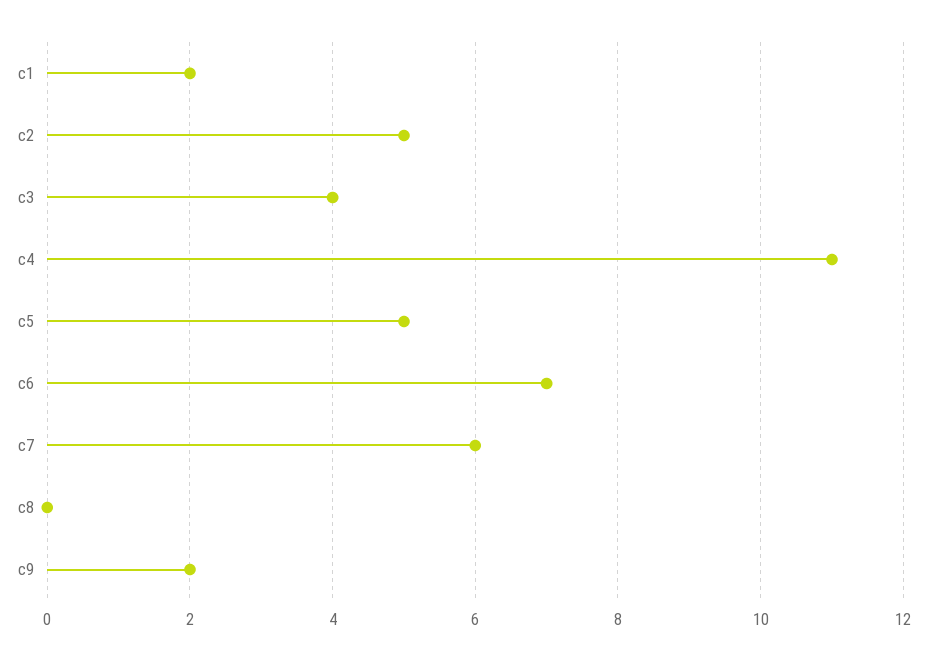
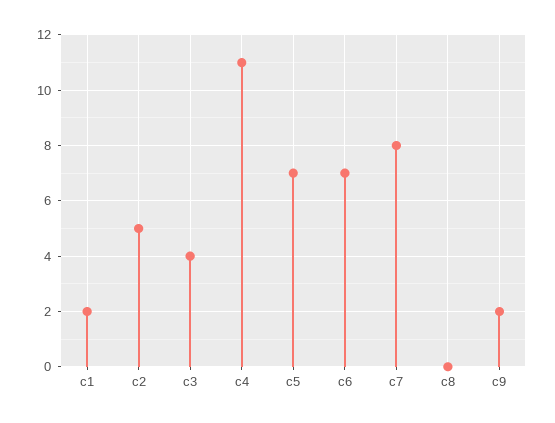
c5: 5 -> 7
c7: 6 -> 8

